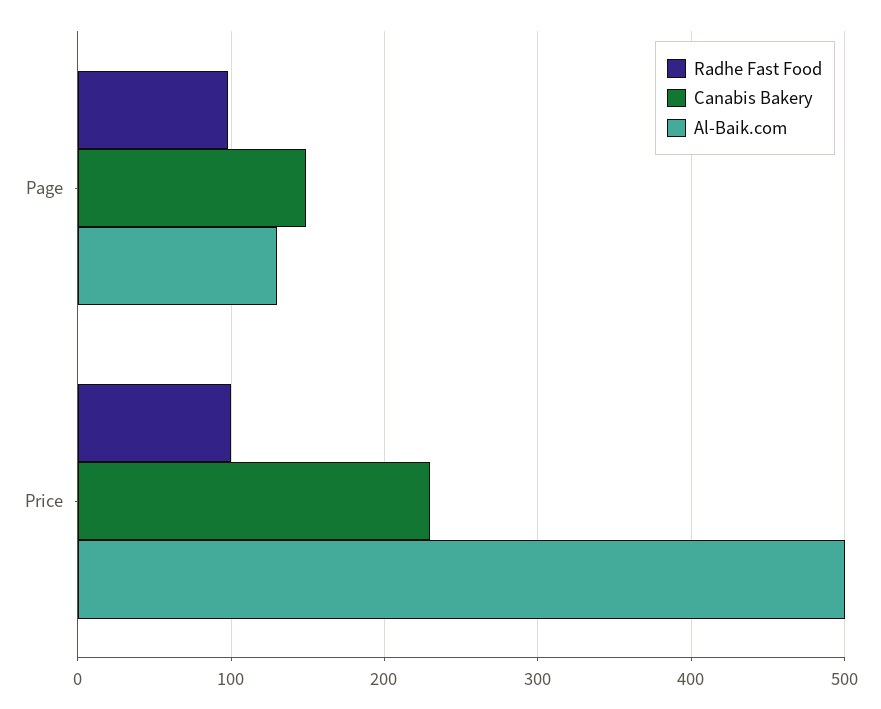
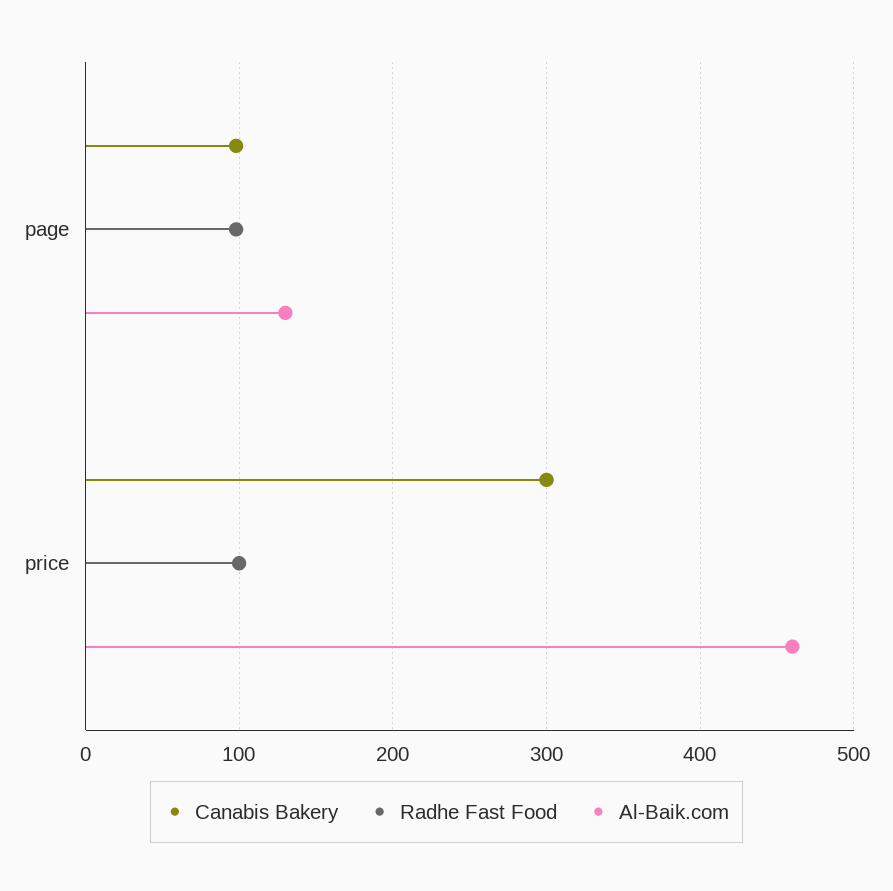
Canabis Bakery, Page: 150 -> 100
Canabis Bakery, Price: 230 -> 300
Al-Baik.com, Price: 500 -> 460

